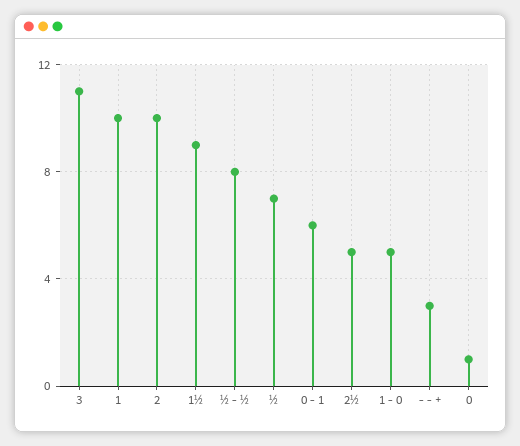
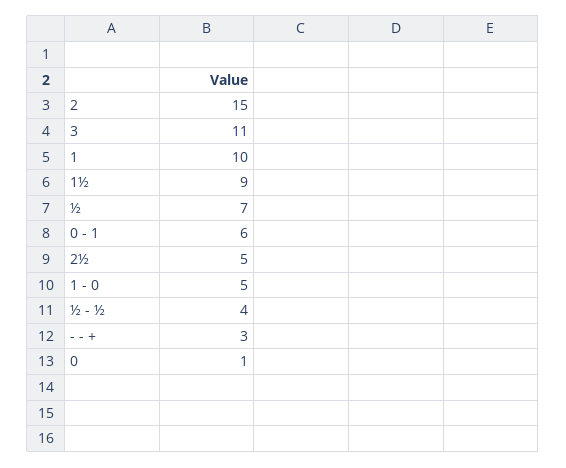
2: 10 -> 15
½ - ½: 8 -> 4

